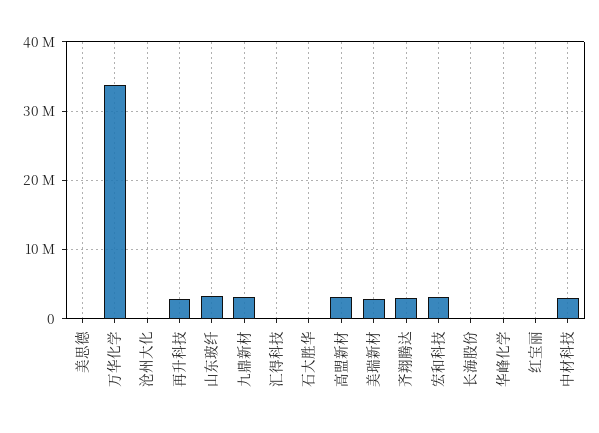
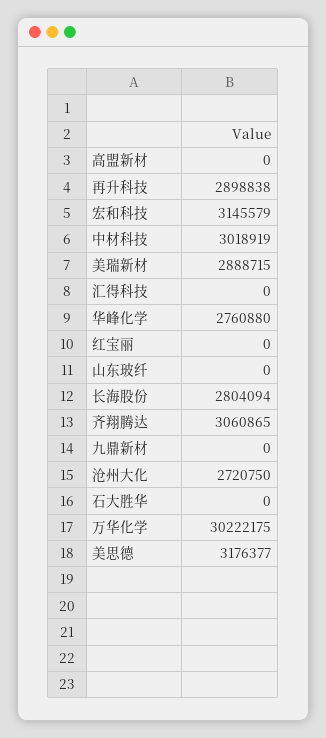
美思德: 0 -> 3176377
万华化学: 34000000 -> 30222175
沧州大化: 0 -> 2720750
山东玻纤: 3000000 -> 0
九鼎新材: 3000000 -> 0
高盟新材: 3000000 -> 0
长海股份: 0 -> 2804094
华峰化学: 0 -> 2760880

